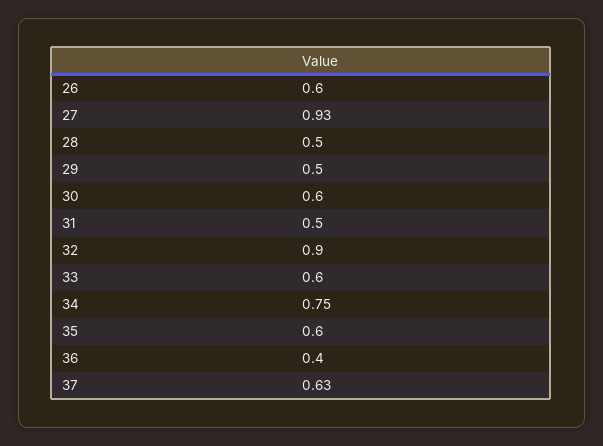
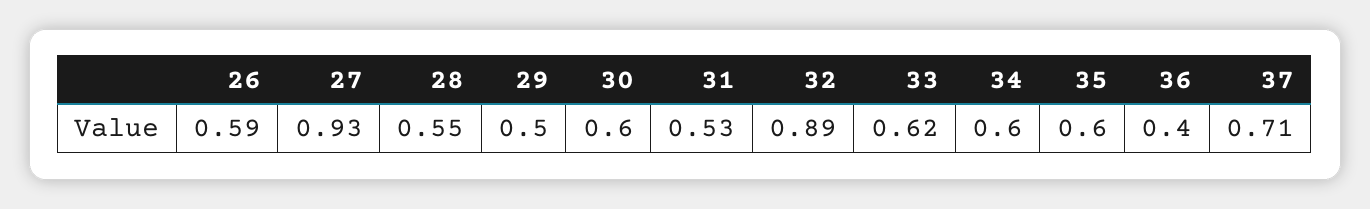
26: 0.6 -> 0.59
28: 0.5 -> 0.55
31: 0.5 -> 0.53
32: 0.9 -> 0.89
33: 0.6 -> 0.62
34: 0.75 -> 0.6
37: 0.63 -> 0.71

